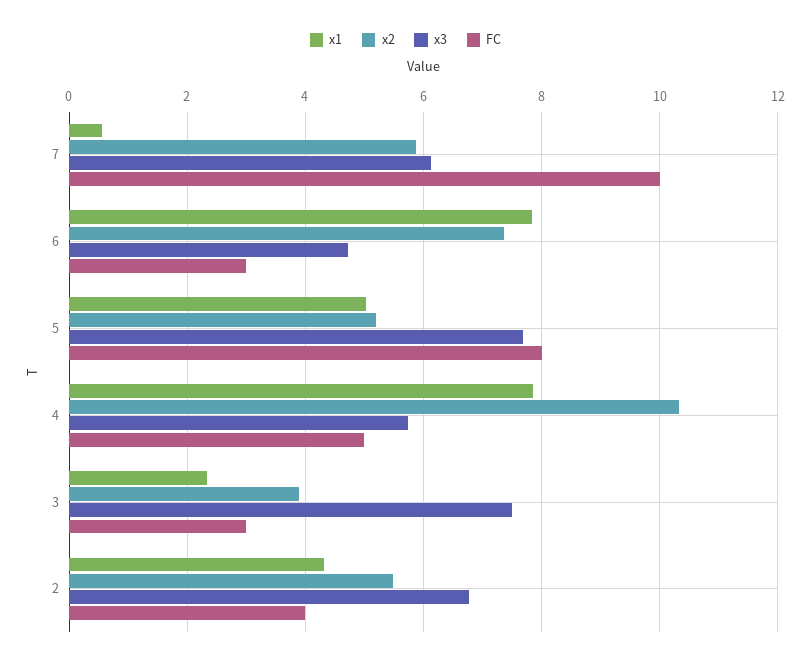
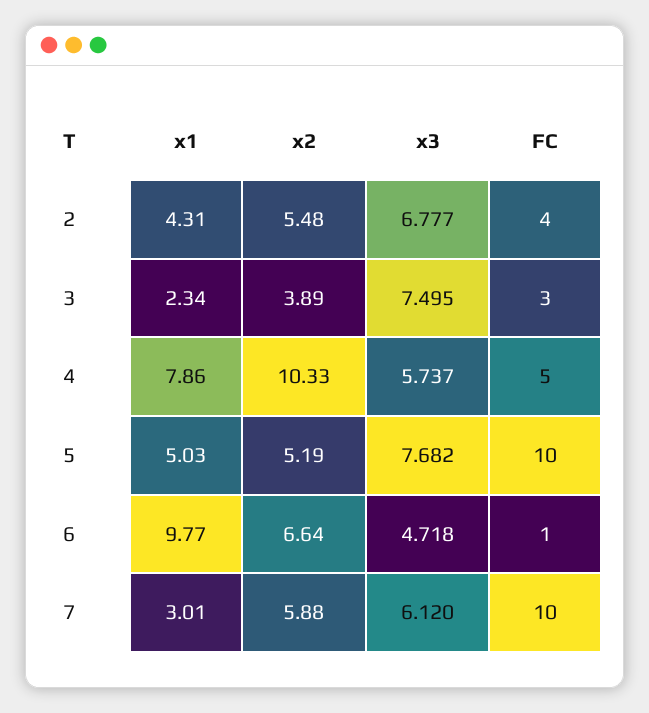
x1, 7: 0.6 -> 3.01
x1, 6: 7.8 -> 9.77
x2, 6: 7.4 -> 6.64
FC, 6: 3 -> 1
FC, 5: 8 -> 10

